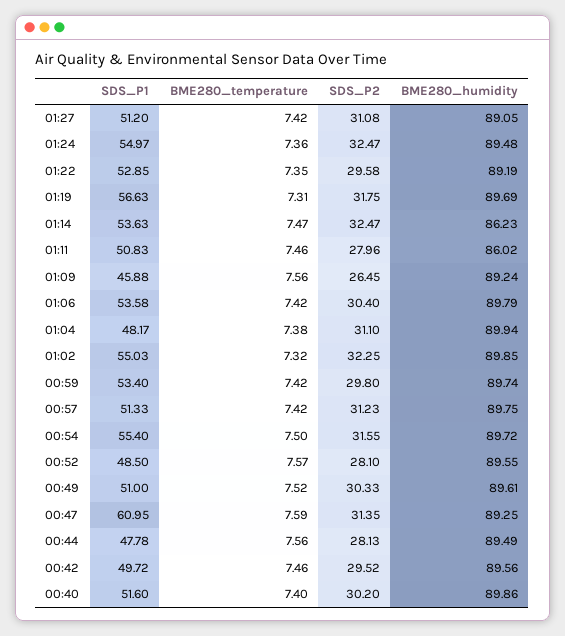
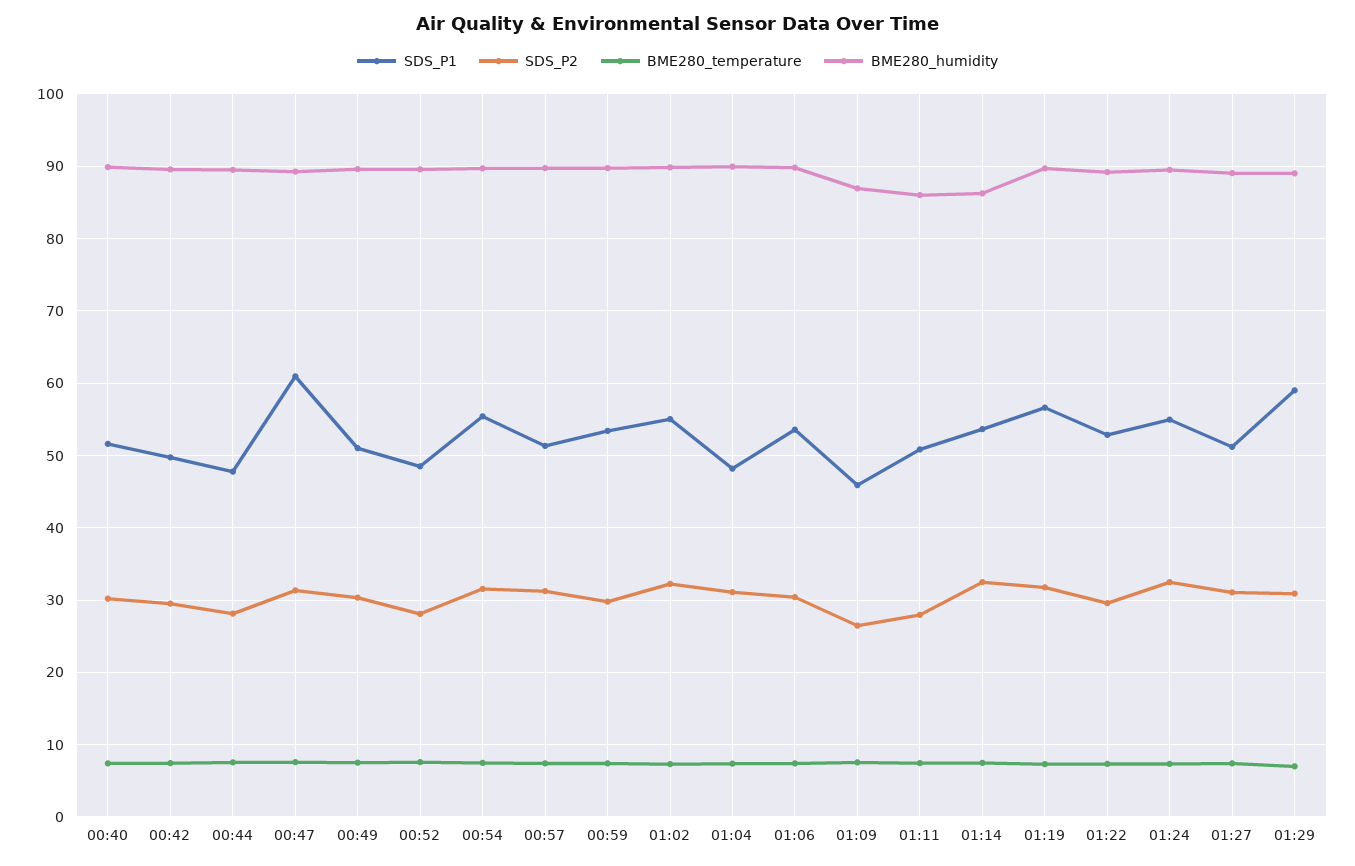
BME280_humidity, 01:09: 89.24 -> 87
SDS_P1, 01:29: none -> 59
SDS_P2, 01:29: none -> 31
BME280_temperature, 01:29: none -> 7
BME280_humidity, 01:29: none -> 89

